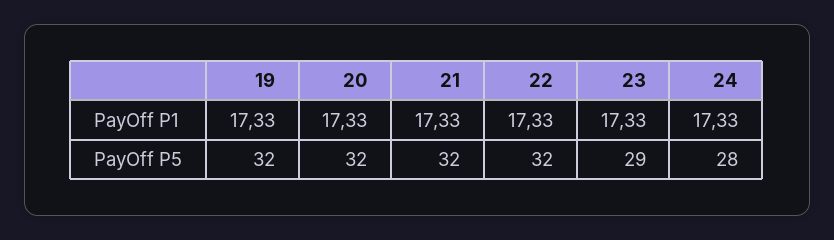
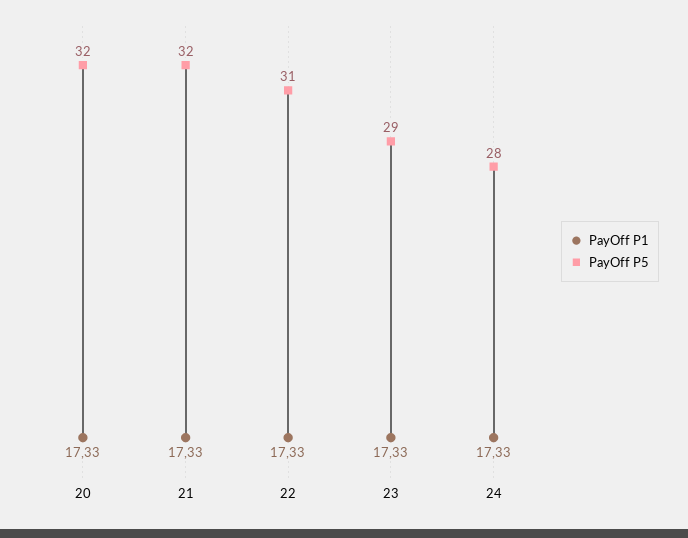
PayOff P1, 19: 17.33 -> none
PayOff P5, 19: 32 -> none
PayOff P5, 22: 32 -> 31

